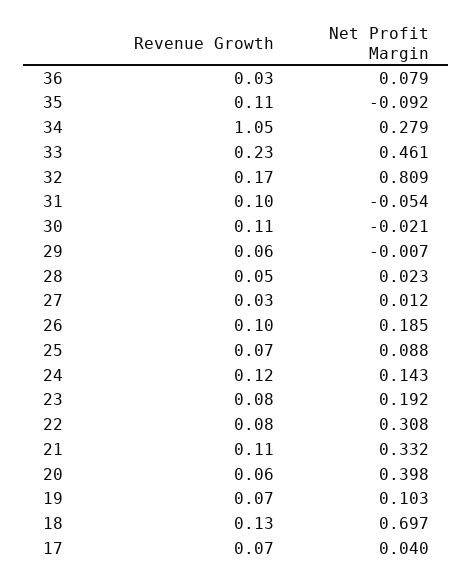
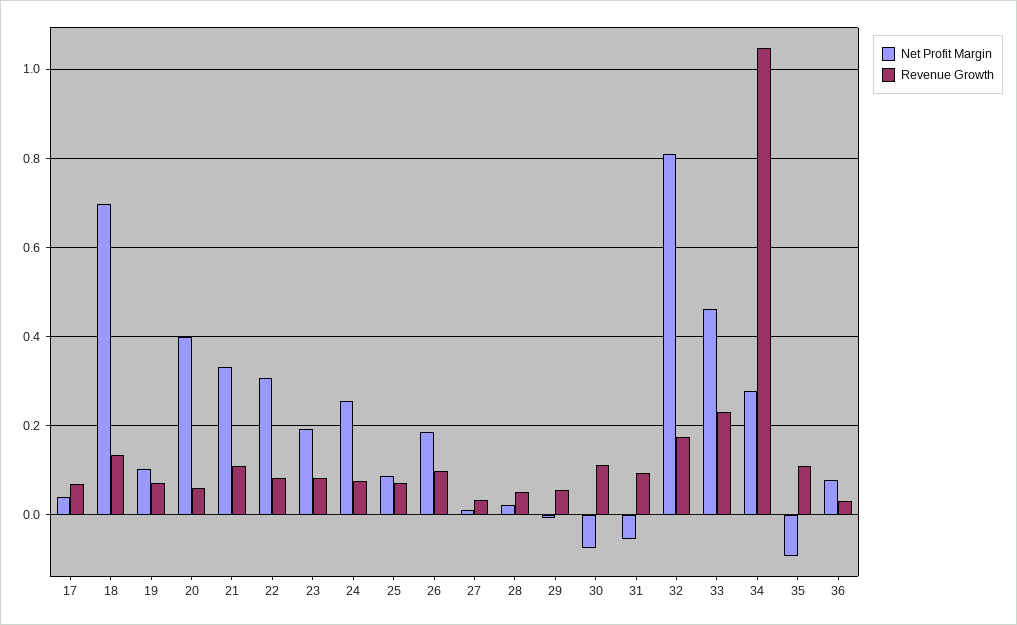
Net Profit Margin, 30: -0.021 -> -0.08
Revenue Growth, 24: 0.12 -> 0.08
Net Profit Margin, 24: 0.143 -> 0.26

